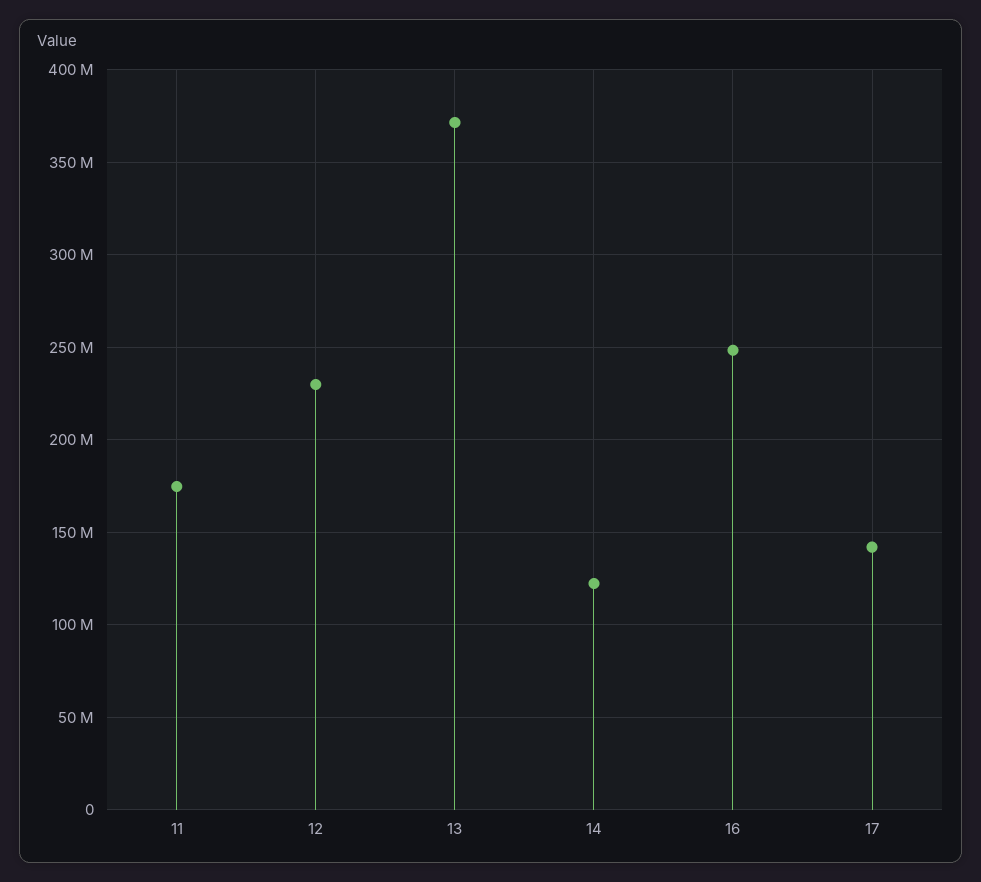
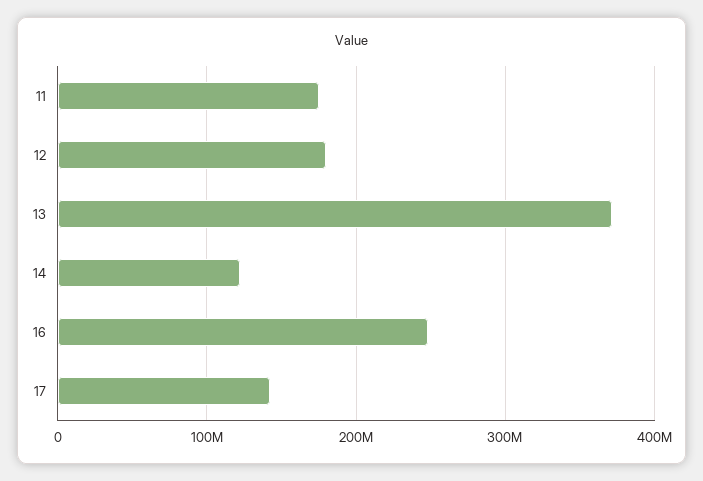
12: 230000000 -> 180000000

